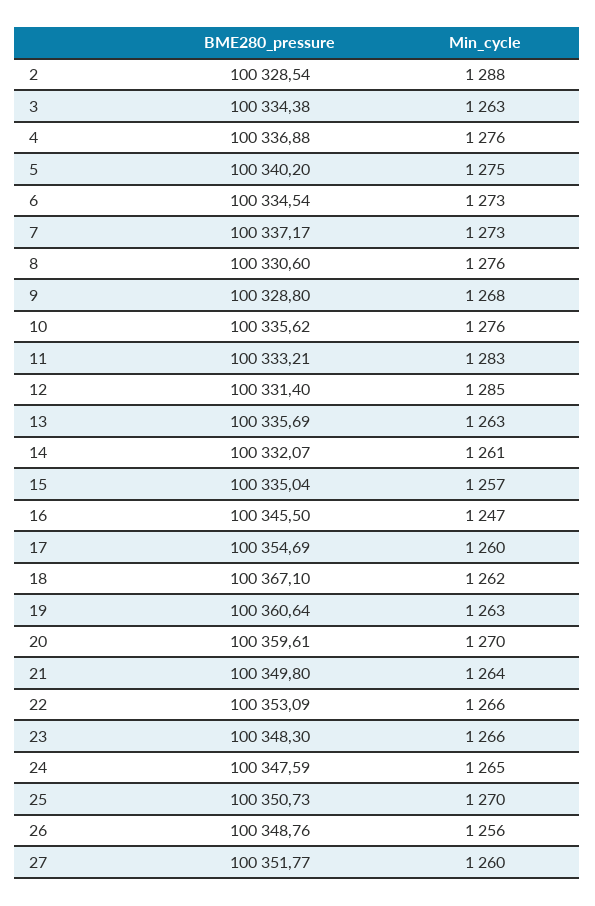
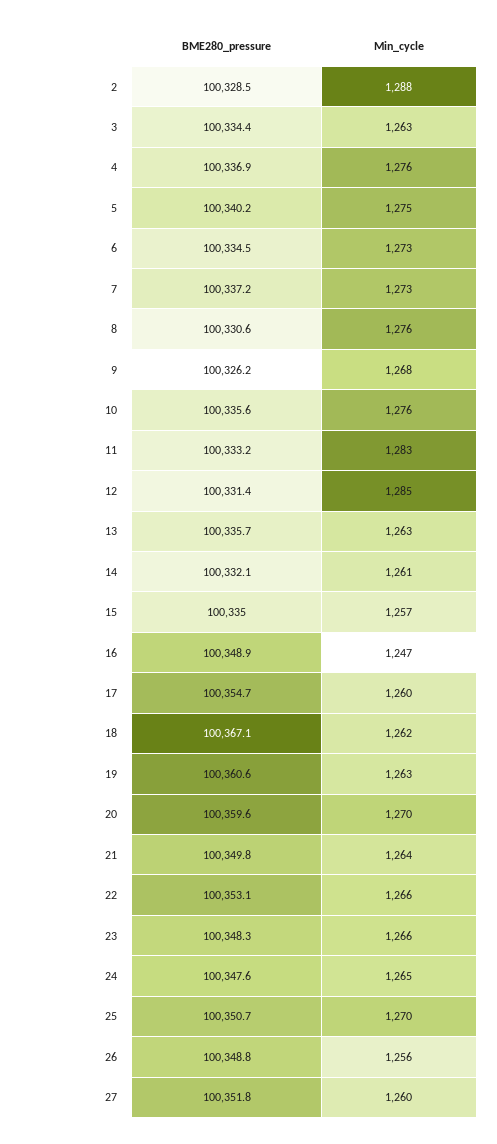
BME280_pressure, 9: 100328.8 -> 100326.2
BME280_pressure, 16: 100345.5 -> 100348.9

